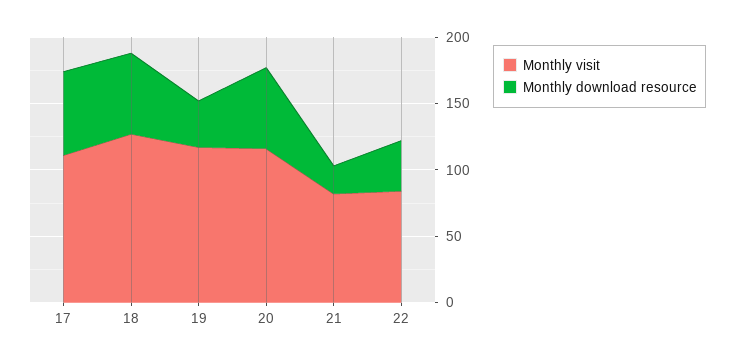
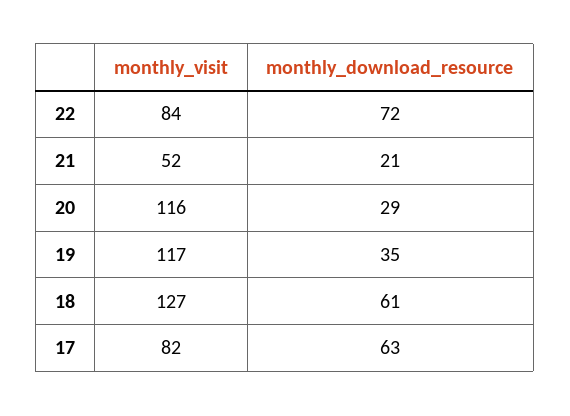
Monthly visit, 17: 110 -> 82
Monthly download resource, 20: 60 -> 29
Monthly visit, 21: 80 -> 52
Monthly download resource, 22: 40 -> 72

